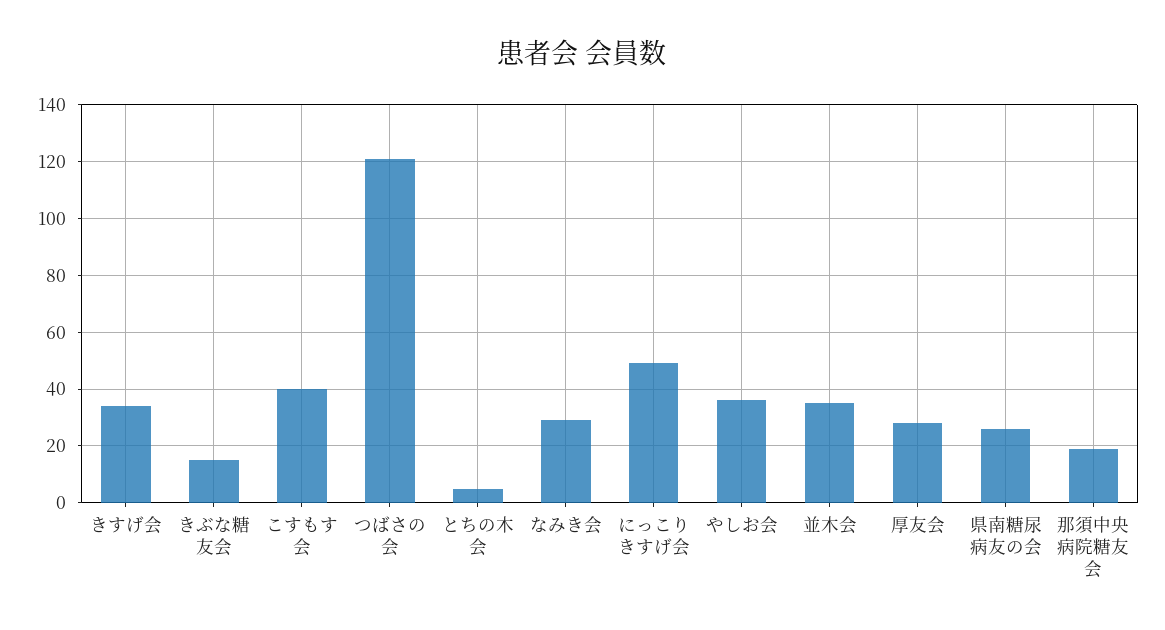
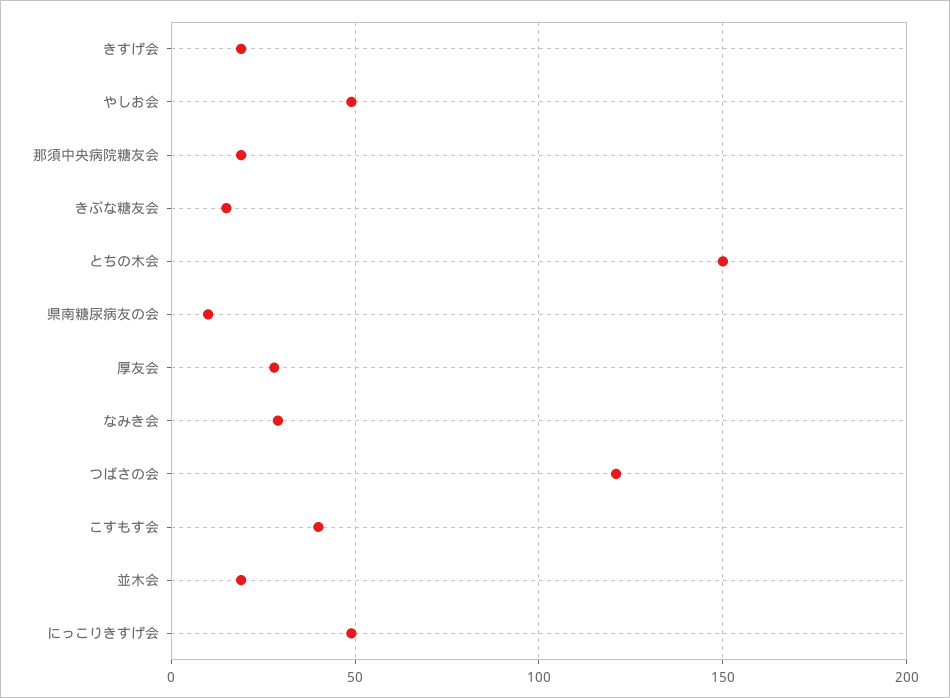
きすげ会: 35 -> 20
とちの木会: 5 -> 150
やしお会: 35 -> 50
並木会: 35 -> 20
県南糖尿病友の会: 25 -> 10

